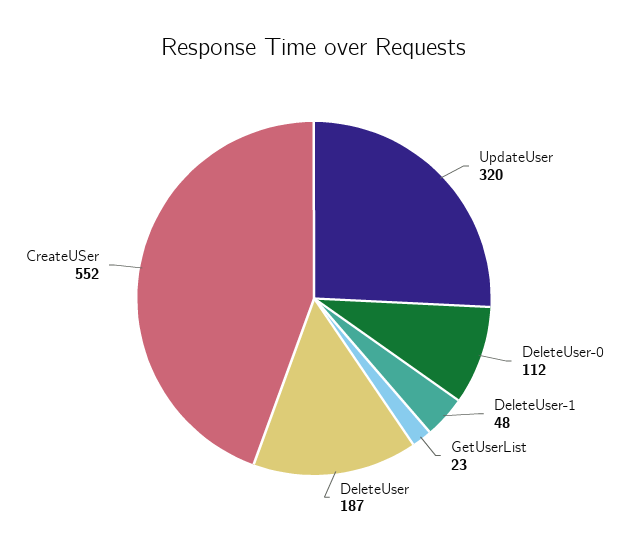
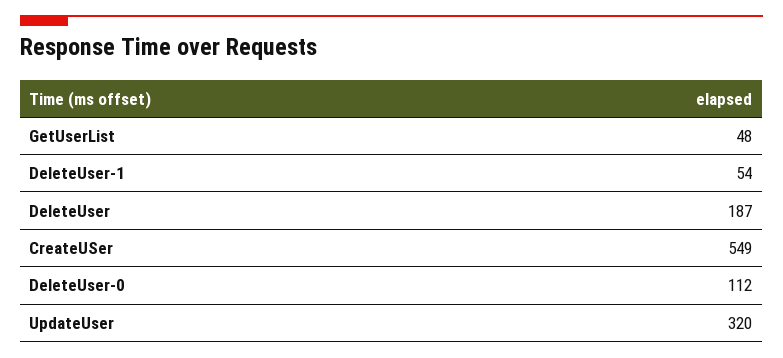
DeleteUser-1: 48 -> 54
GetUserList: 23 -> 48
CreateUSer: 552 -> 549

